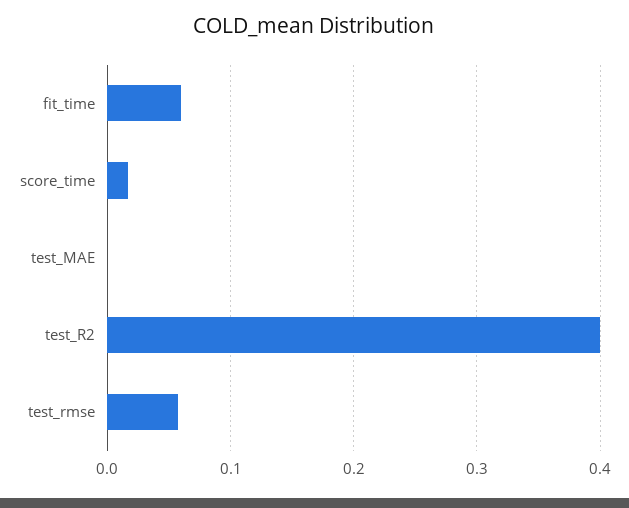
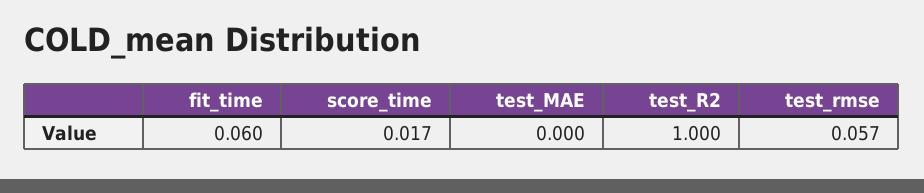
test_R2: 0.4 -> 1

